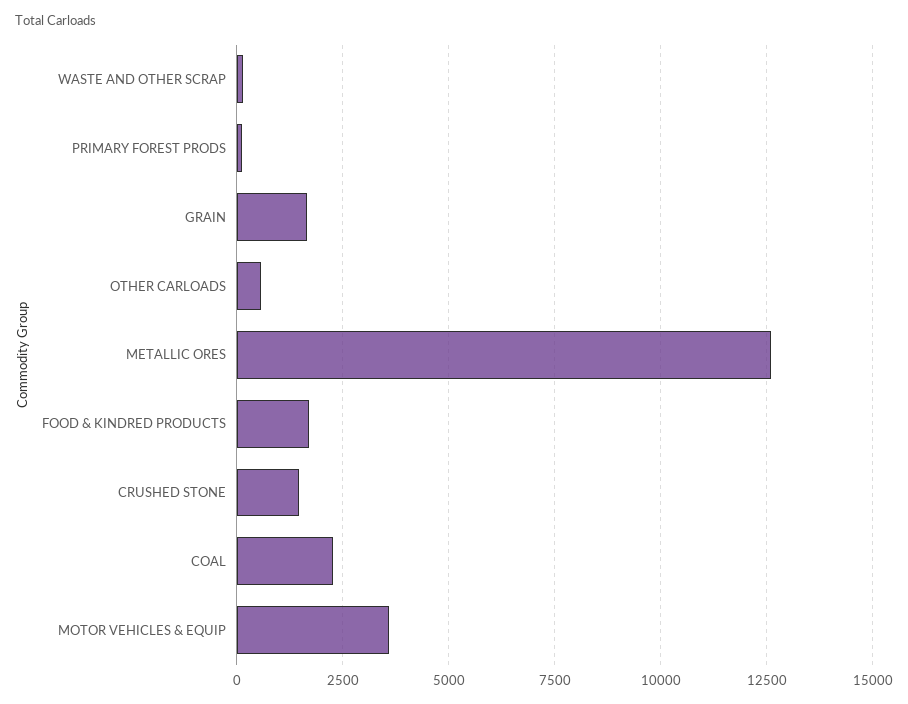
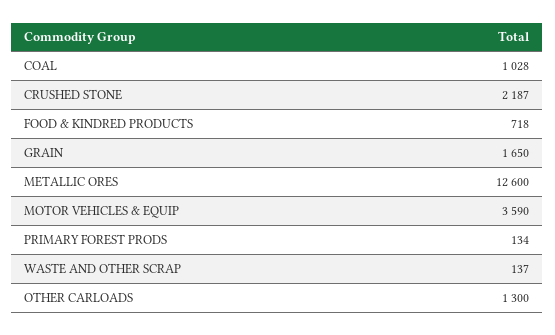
OTHER CARLOADS: 500 -> 1300
FOOD & KINDRED PRODUCTS: 1750 -> 718
CRUSHED STONE: 1500 -> 2187
COAL: 2250 -> 1028

